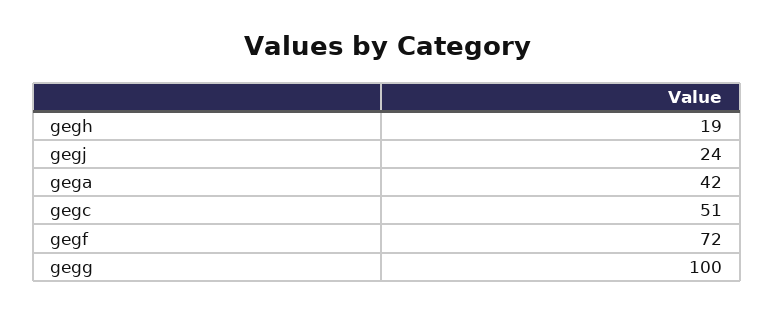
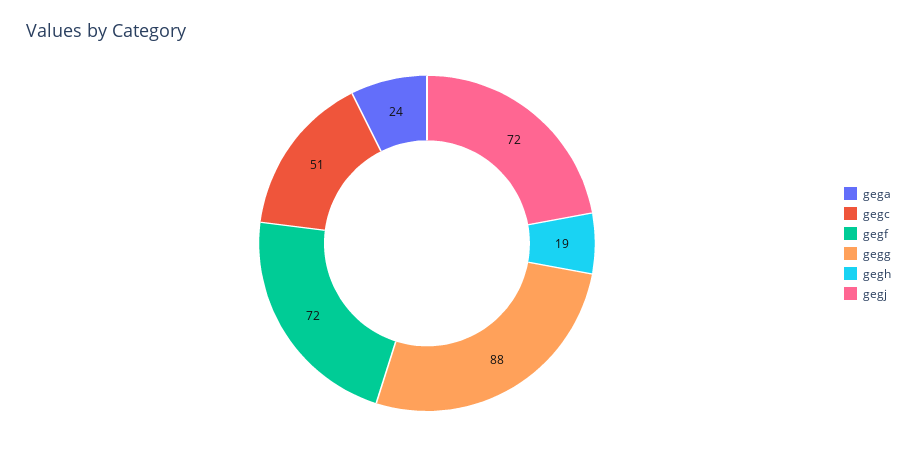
gegj: 24 -> 72
gega: 42 -> 24
gegg: 100 -> 88

